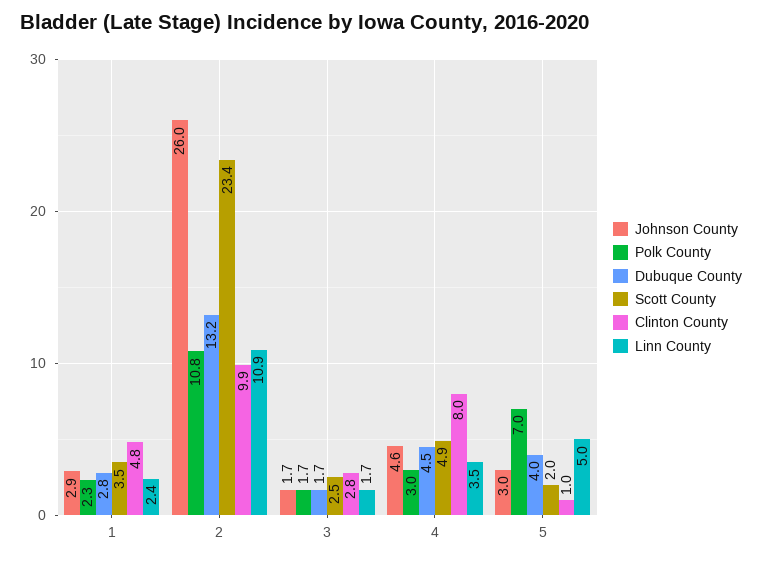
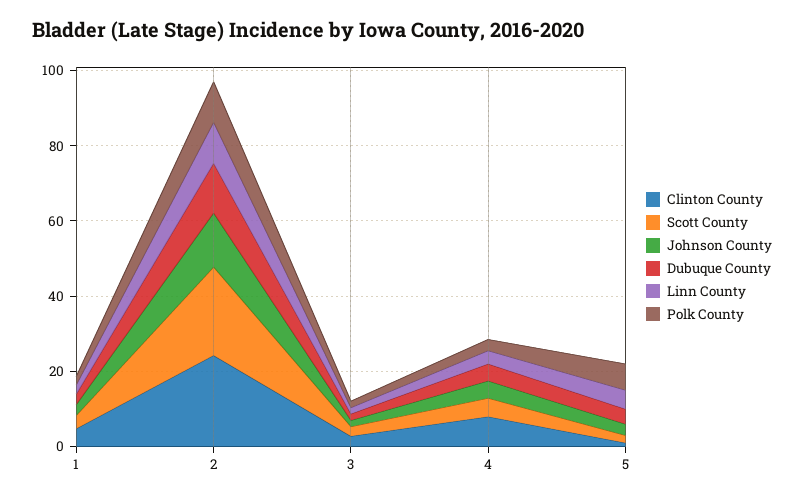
Johnson County, 2: 26 -> 15
Clinton County, 2: 9.9 -> 25

